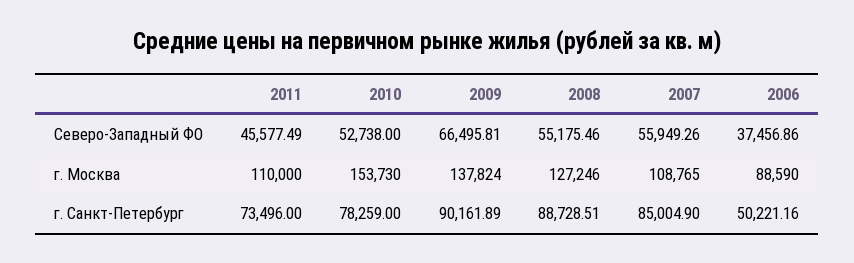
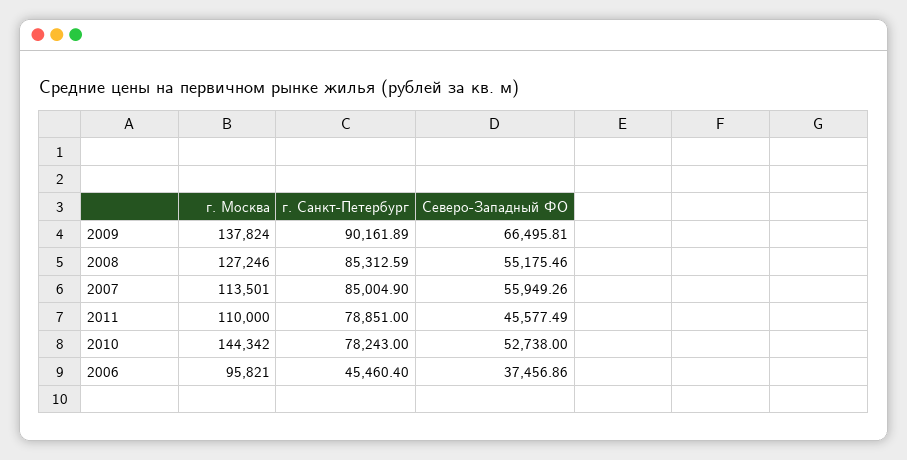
2010, г. Москва: 153730 -> 144342
2007, г. Москва: 108765 -> 113501
2006, г. Москва: 88590 -> 95821
2011, г. Санкт-Петербург: 73496 -> 78851
2010, г. Санкт-Петербург: 78259 -> 78243
2008, г. Санкт-Петербург: 88728.51 -> 85312.59
2006, г. Санкт-Петербург: 50221.16 -> 45460.4

